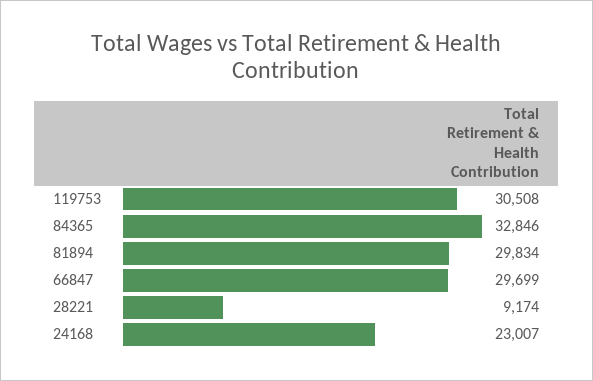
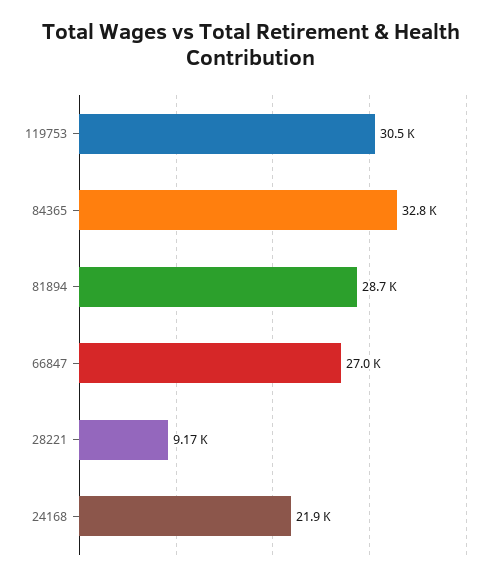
81894: 29834 -> 28700
66847: 29699 -> 27000
24168: 23007 -> 21900

